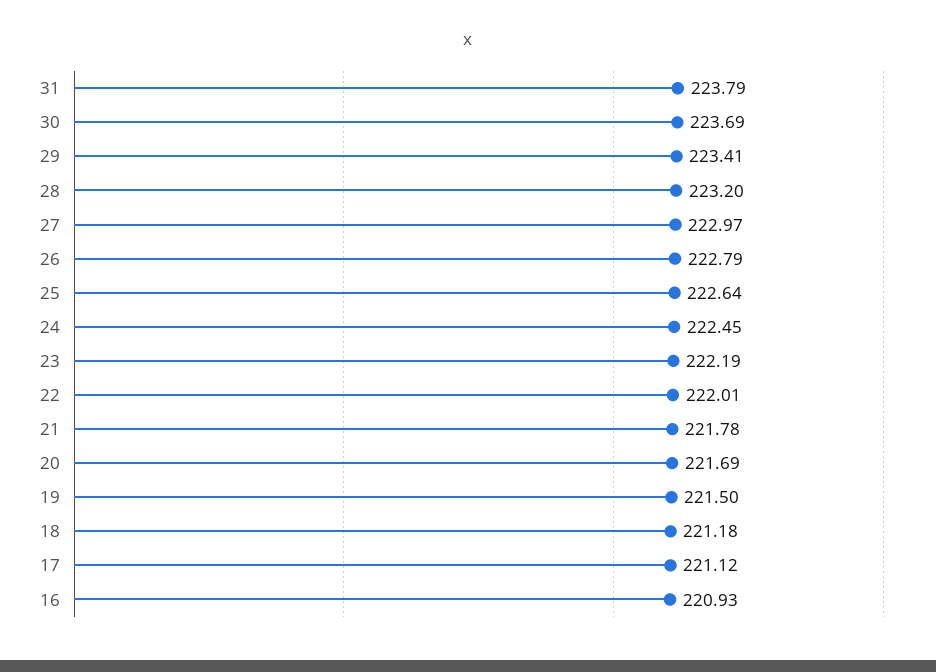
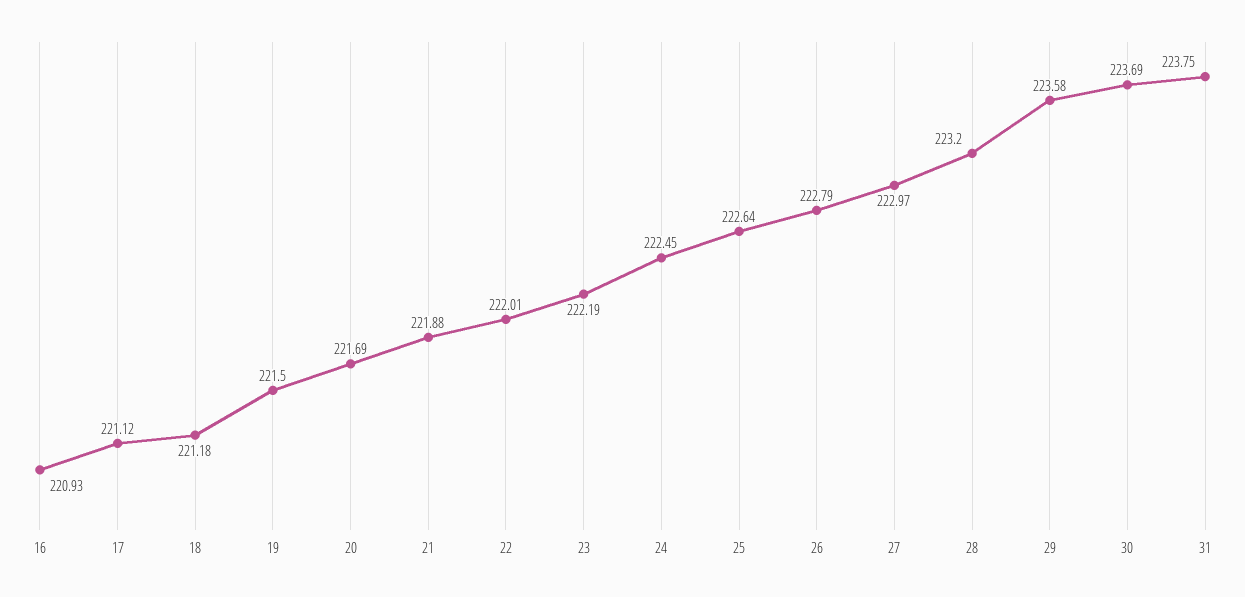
31: 223.79 -> 223.75
29: 223.41 -> 223.58
21: 221.78 -> 221.88

